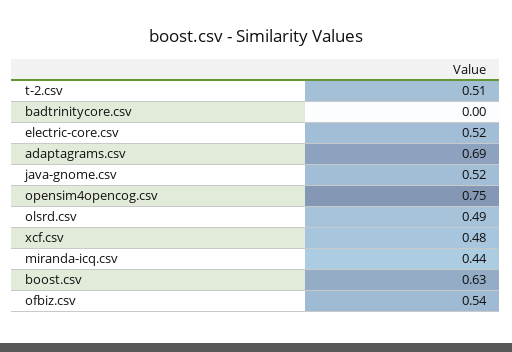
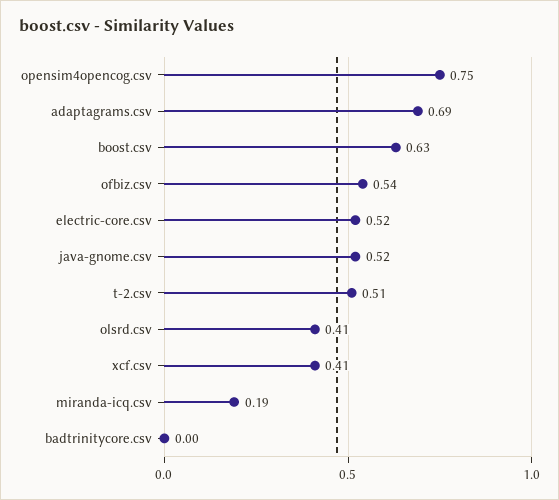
olsrd.csv: 0.49 -> 0.41
xcf.csv: 0.48 -> 0.41
miranda-icq.csv: 0.44 -> 0.19

